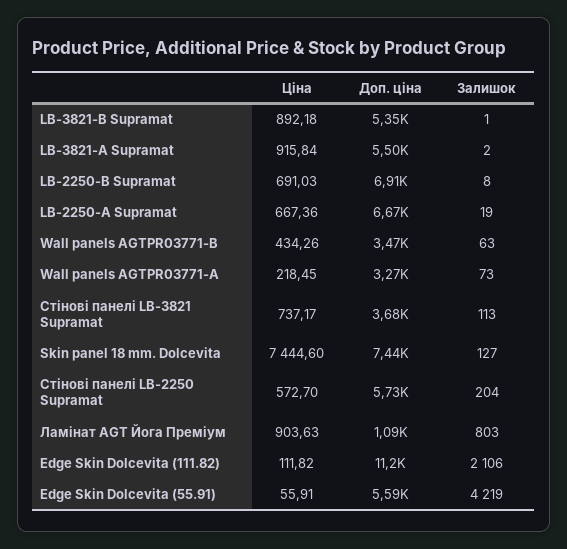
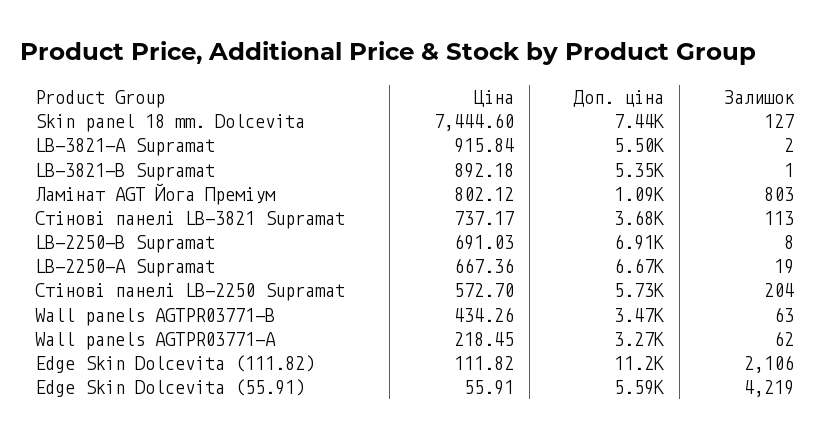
Залишок, Wall panels AGTPR03771-А: 73 -> 62
Ціна, Ламінат AGT Йога Преміум: 903.63 -> 802.12

